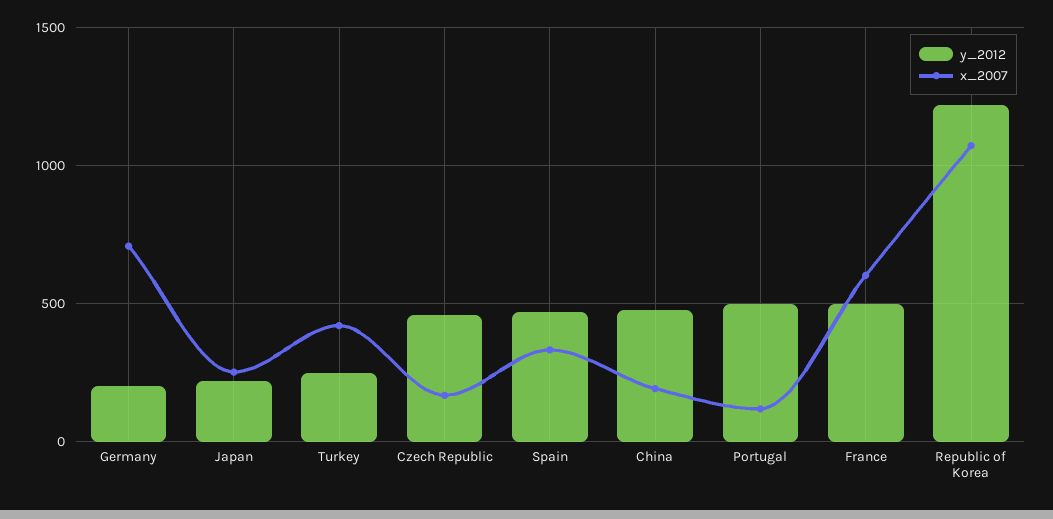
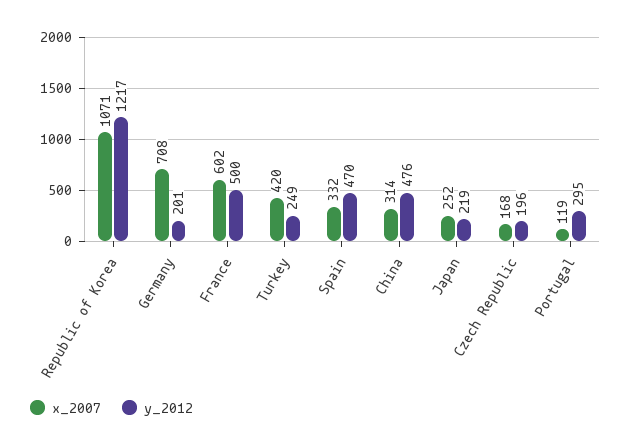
y_2012, Czech Republic: 450 -> 196
x_2007, China: 200 -> 314
y_2012, Portugal: 500 -> 295

